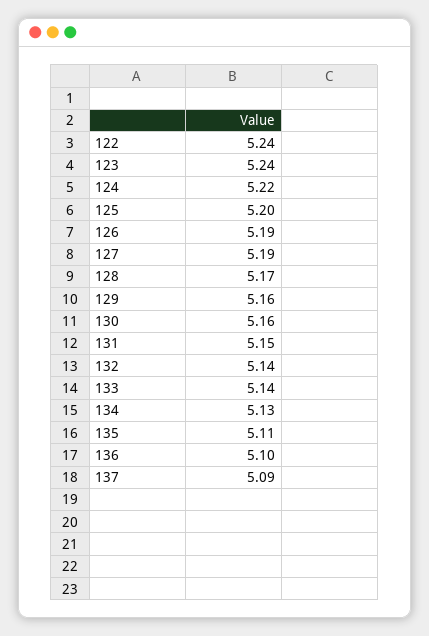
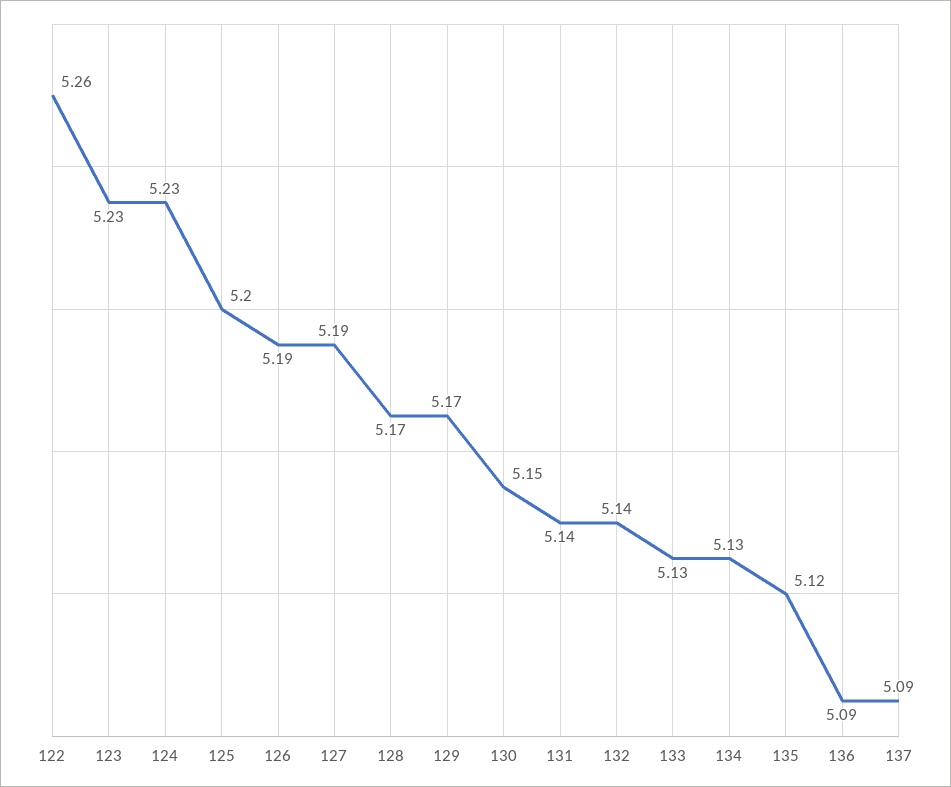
122: 5.24 -> 5.26
123: 5.24 -> 5.23
124: 5.22 -> 5.23
129: 5.16 -> 5.17
130: 5.16 -> 5.15
131: 5.15 -> 5.14
133: 5.14 -> 5.13
135: 5.11 -> 5.12
136: 5.1 -> 5.09

